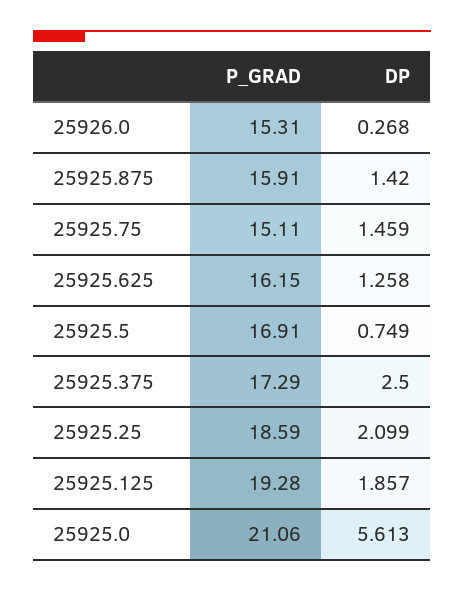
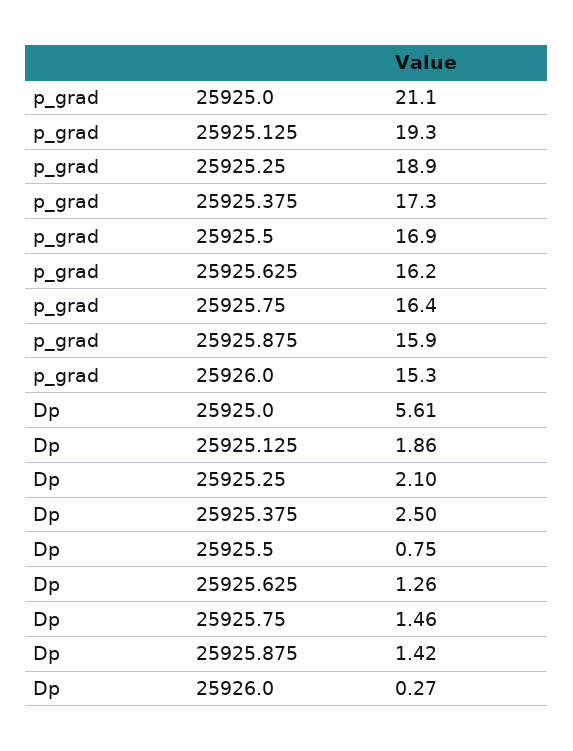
P_GRAD, 25925.75: 15.11 -> 16.4
P_GRAD, 25925.25: 18.59 -> 18.9

